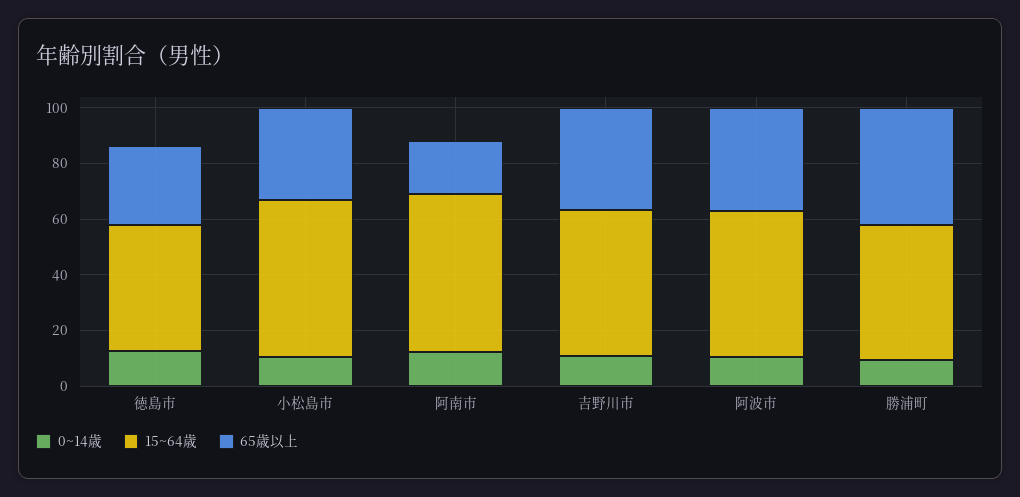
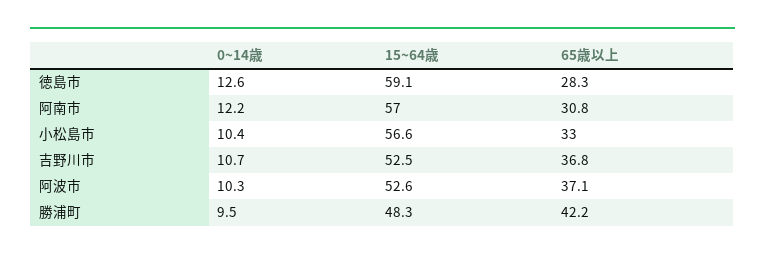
15~64歳, 徳島市: 45 -> 59.1
65歳以上, 阿南市: 20 -> 30.8

